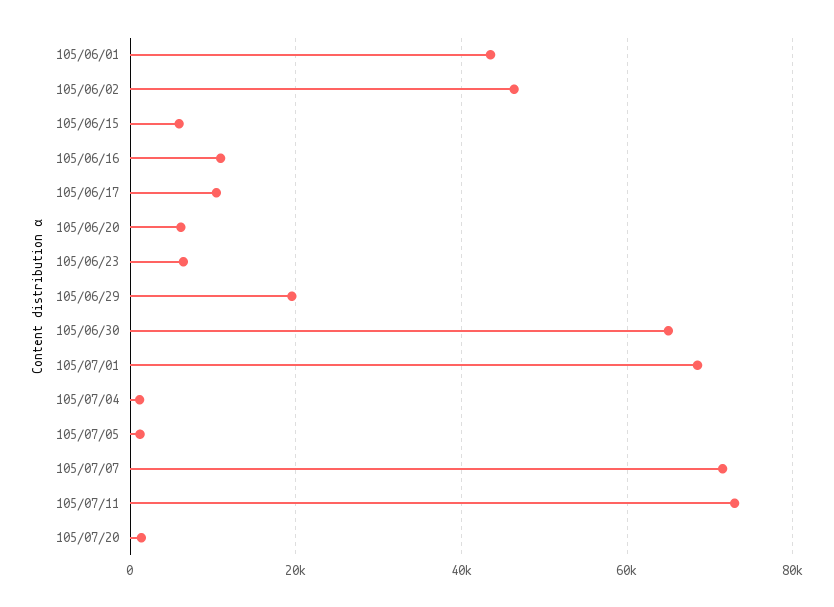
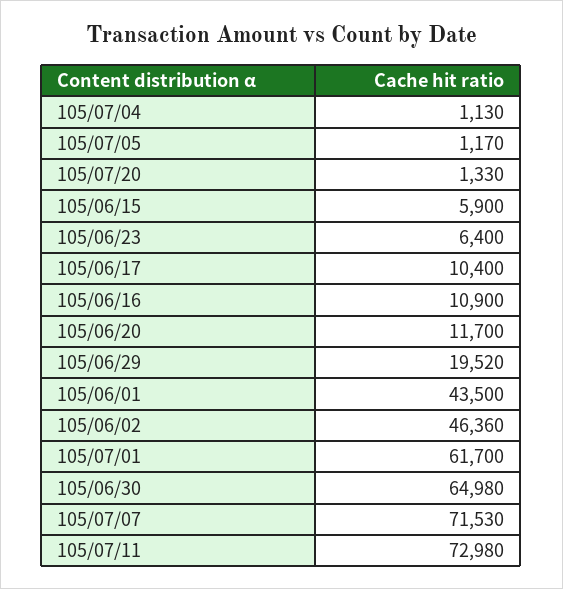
105/06/20: 6000 -> 11700
105/07/01: 68000 -> 61700

